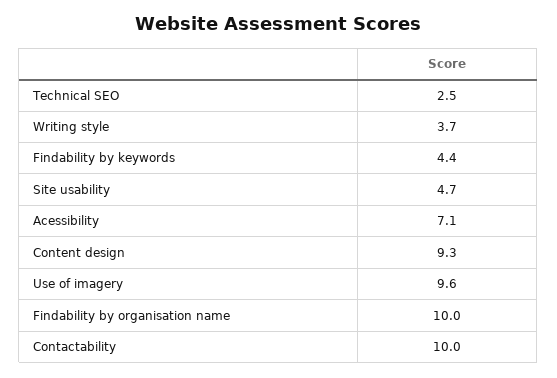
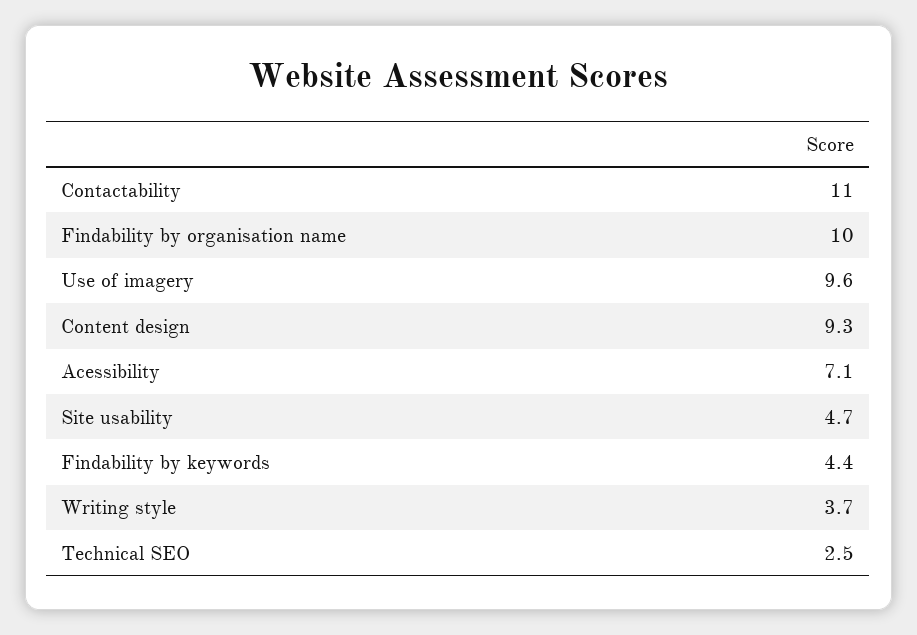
Contactability: 10 -> 11

